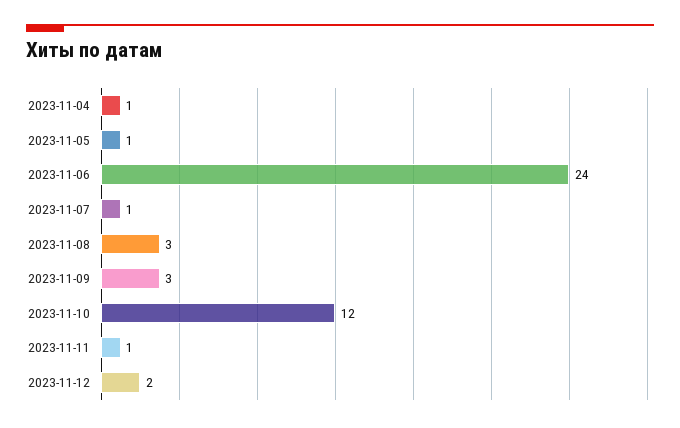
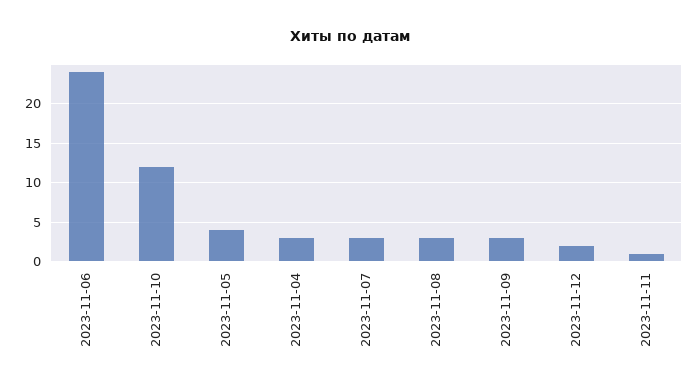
2023-11-04: 1 -> 3
2023-11-05: 1 -> 4
2023-11-07: 1 -> 3

